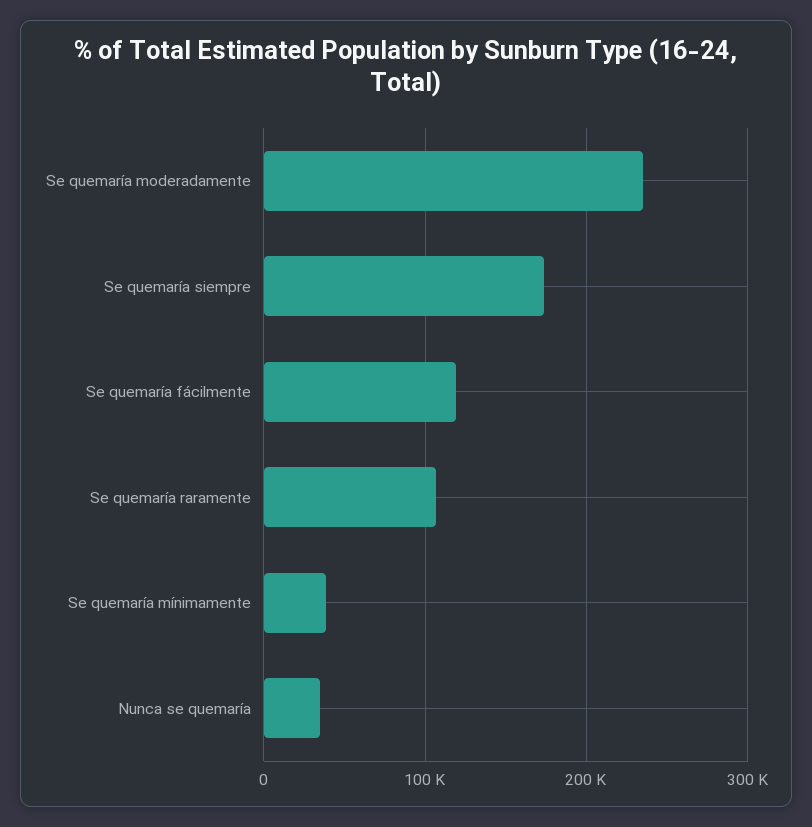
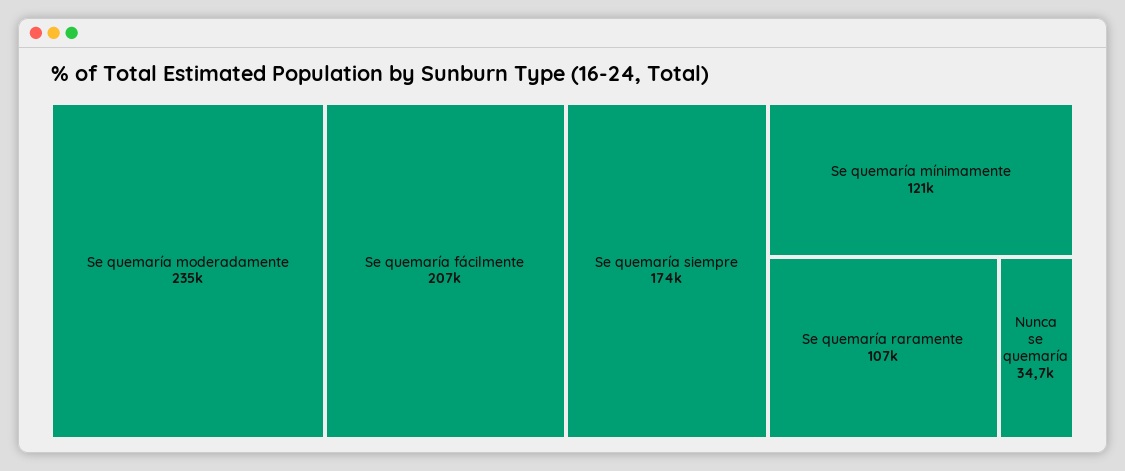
Se quemaría fácilmente: 120000 -> 207000
Se quemaría mínimamente: 40000 -> 121000

